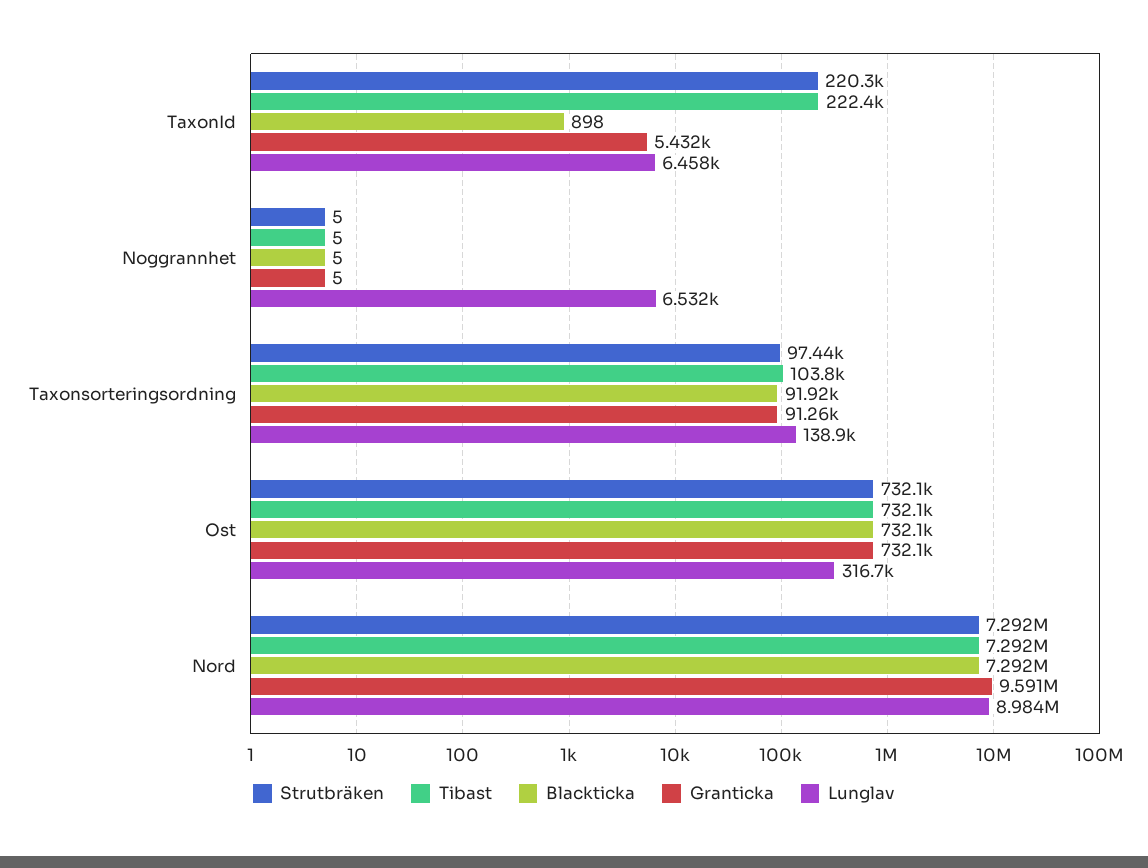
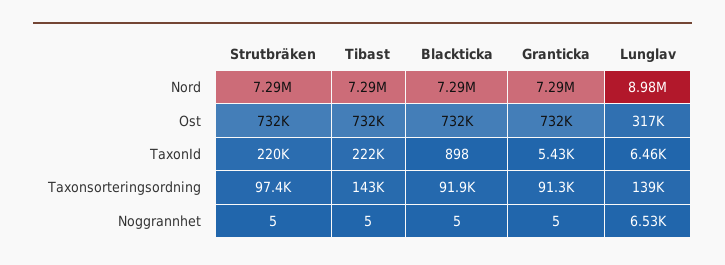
Tibast, Taxonsorteringsordning: 103800 -> 143000
Granticka, Nord: 9591000 -> 7290000

